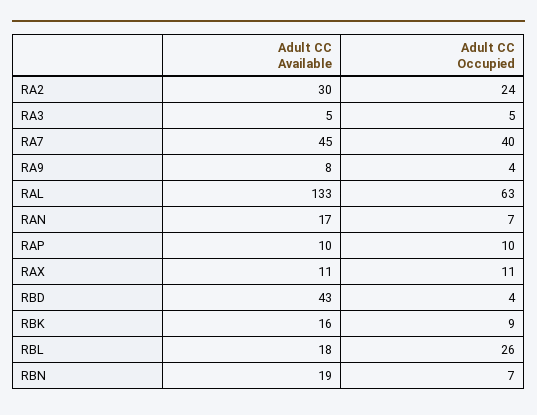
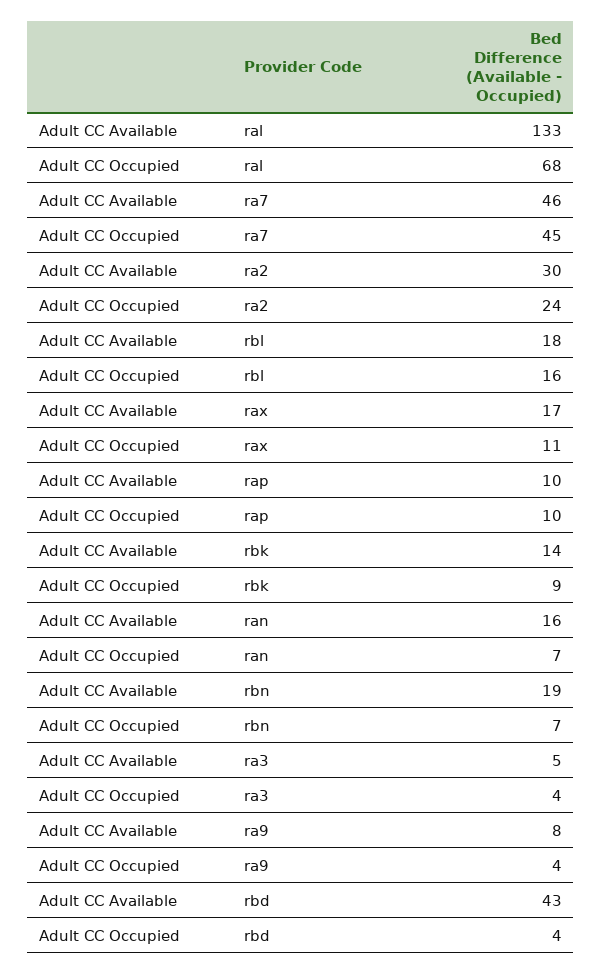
Adult CC Occupied, RA3: 5 -> 4
Adult CC Available, RA7: 45 -> 46
Adult CC Occupied, RA7: 40 -> 45
Adult CC Occupied, RAL: 63 -> 68
Adult CC Available, RAN: 17 -> 16
Adult CC Available, RAX: 11 -> 17
Adult CC Available, RBK: 16 -> 14
Adult CC Occupied, RBL: 26 -> 16

